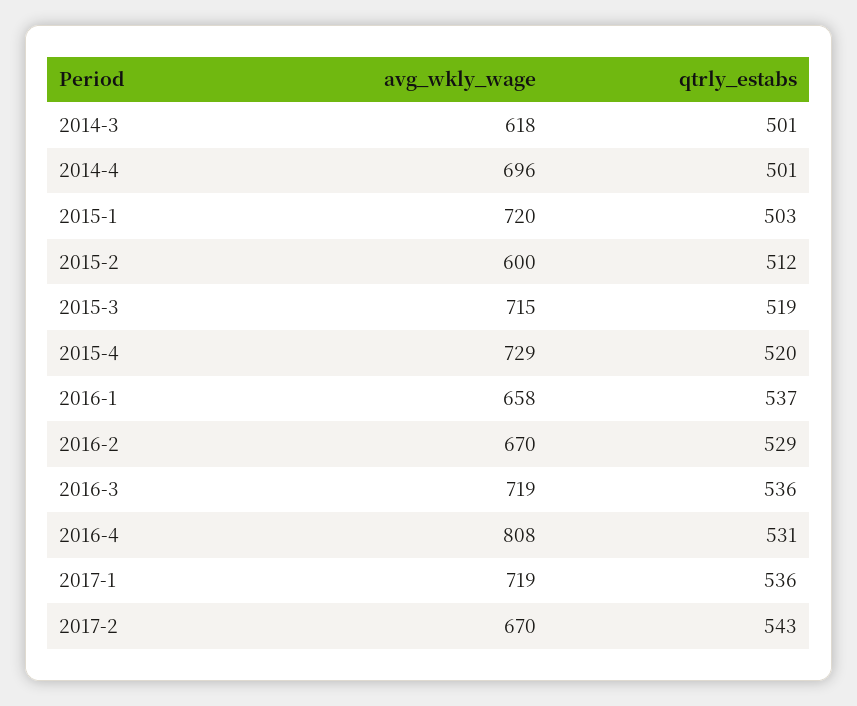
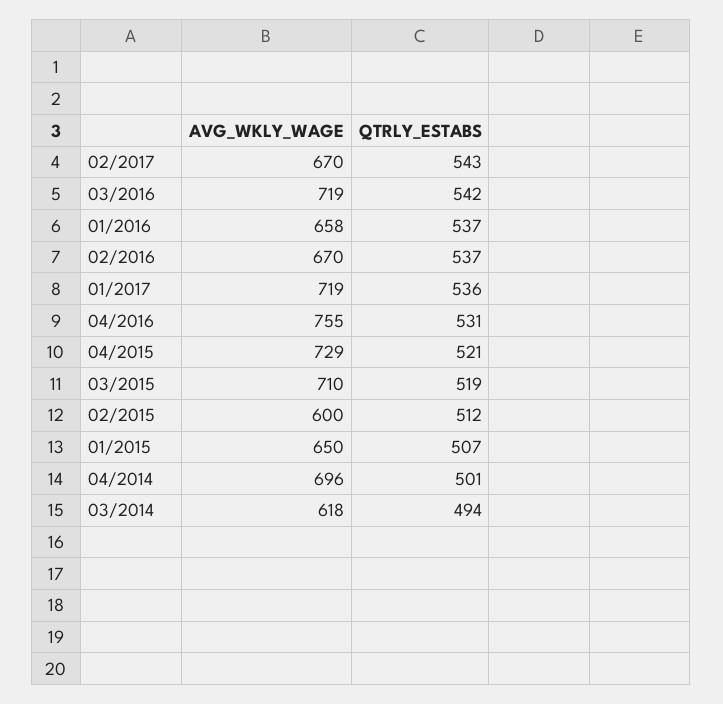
qtrly_estabs, 2014-3: 501 -> 494
avg_wkly_wage, 2015-1: 720 -> 650
qtrly_estabs, 2015-1: 503 -> 507
avg_wkly_wage, 2015-3: 715 -> 710
qtrly_estabs, 2015-4: 520 -> 521
qtrly_estabs, 2016-2: 529 -> 537
qtrly_estabs, 2016-3: 536 -> 542
avg_wkly_wage, 2016-4: 808 -> 755

